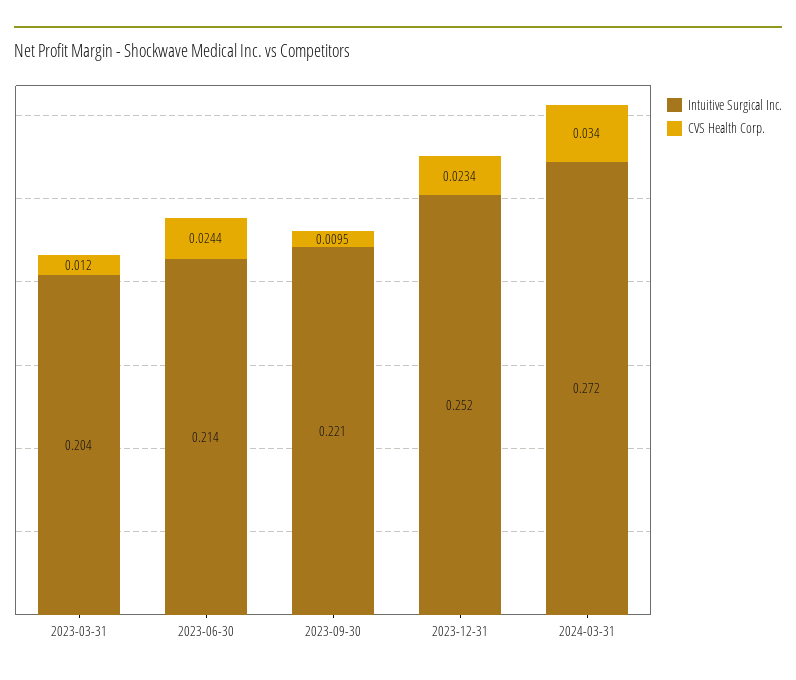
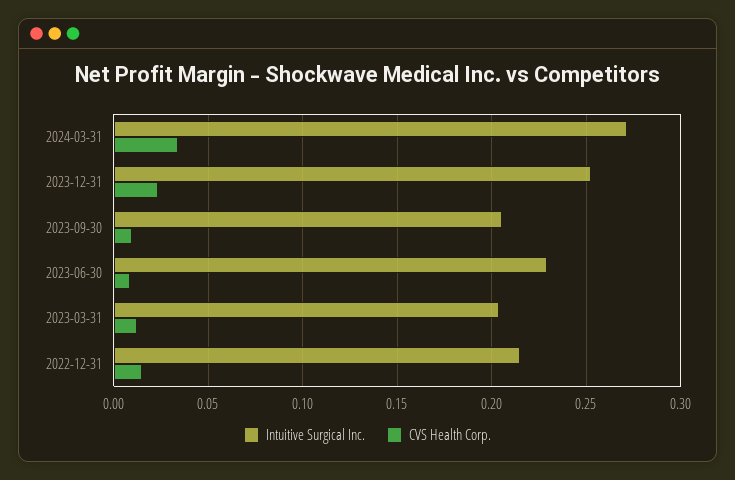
Intuitive Surgical Inc., 2023-06-30: 0.214 -> 0.23
CVS Health Corp., 2023-06-30: 0.0244 -> 0.01
Intuitive Surgical Inc., 2023-09-30: 0.221 -> 0.205
Intuitive Surgical Inc., 2022-12-31: none -> 0.215
CVS Health Corp., 2022-12-31: none -> 0.015

